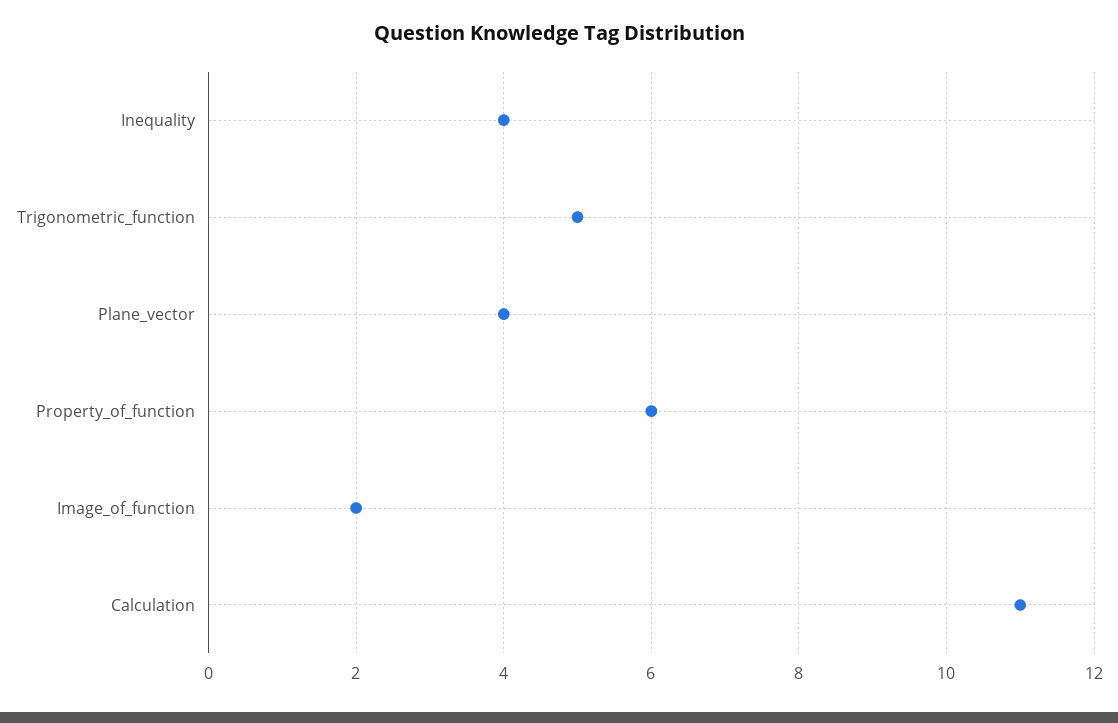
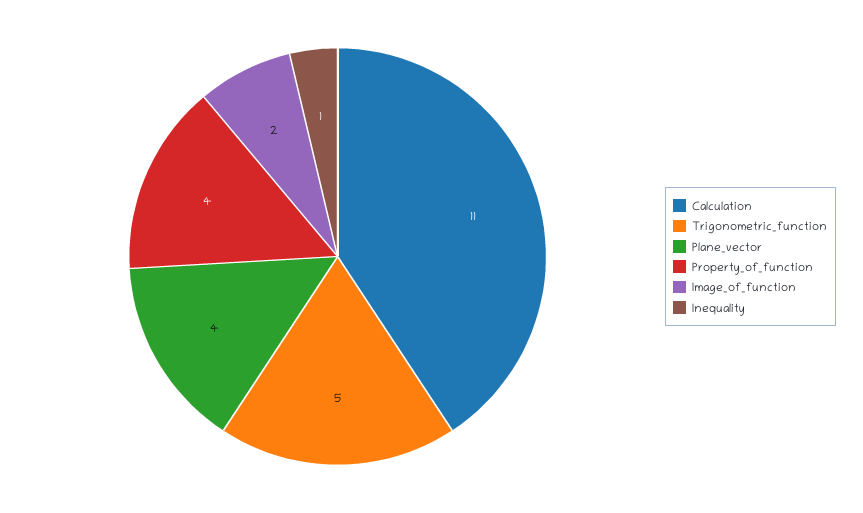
Inequality: 4 -> 1
Property_of_function: 6 -> 4

